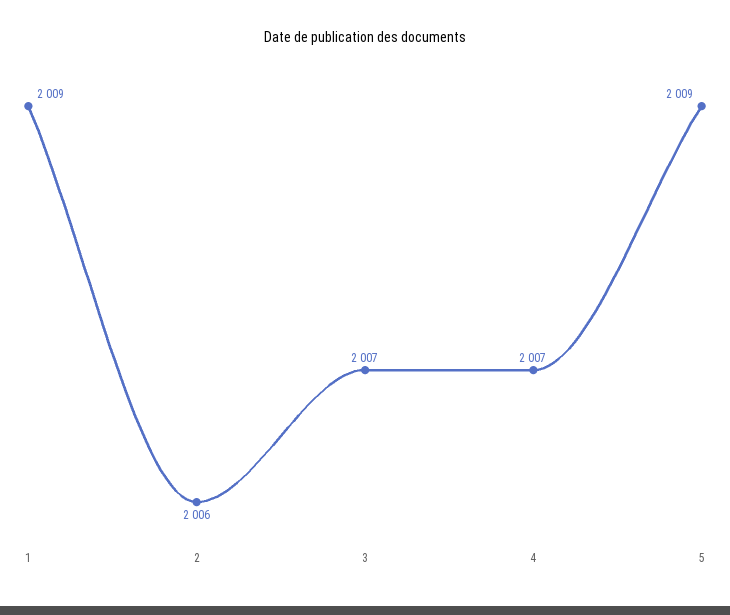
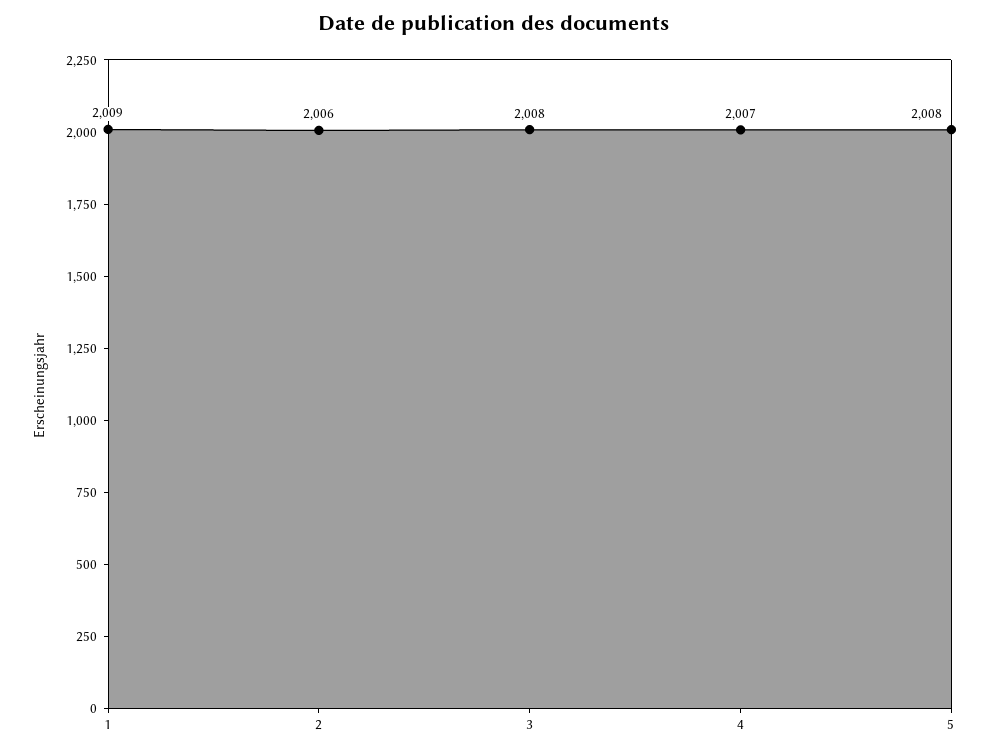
3: 2007 -> 2008
5: 2009 -> 2008

